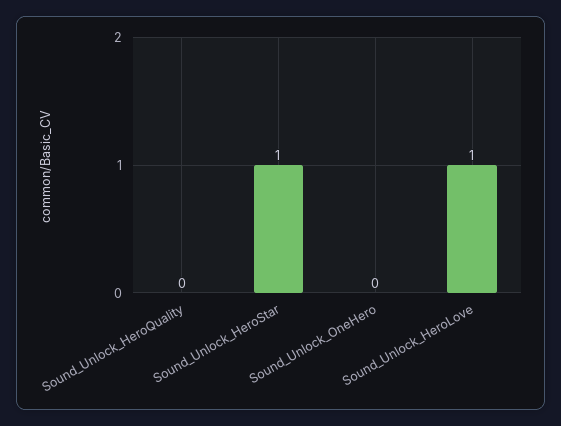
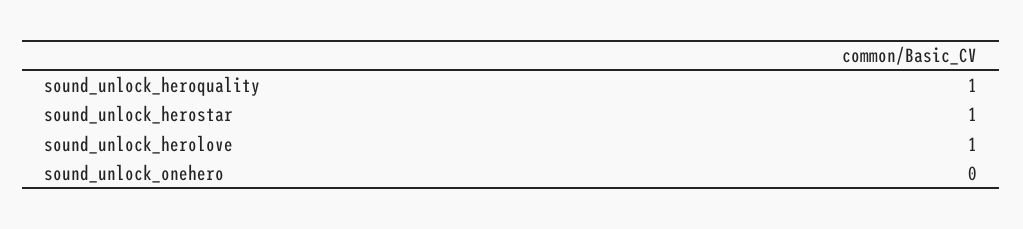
Sound_Unlock_HeroQuality: 0 -> 1

